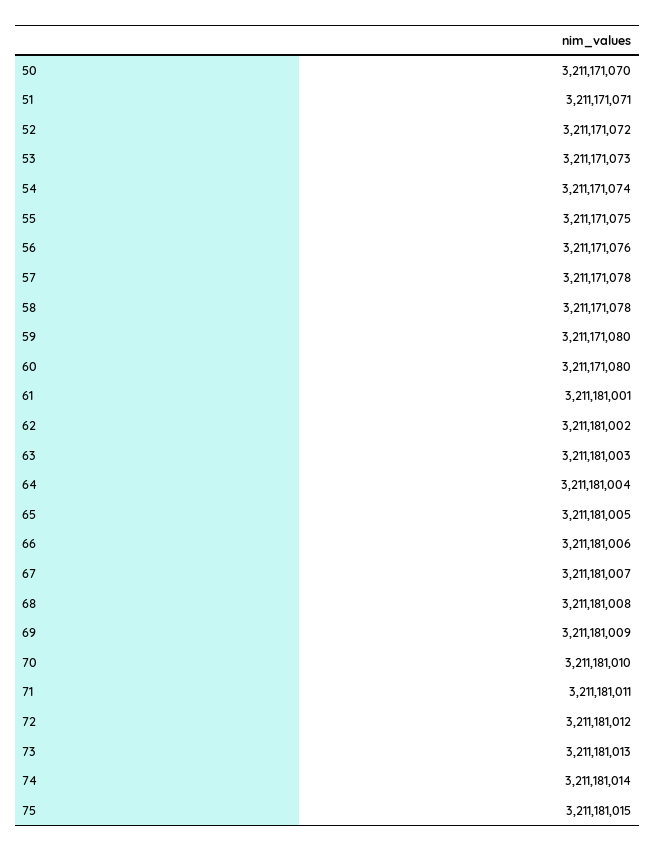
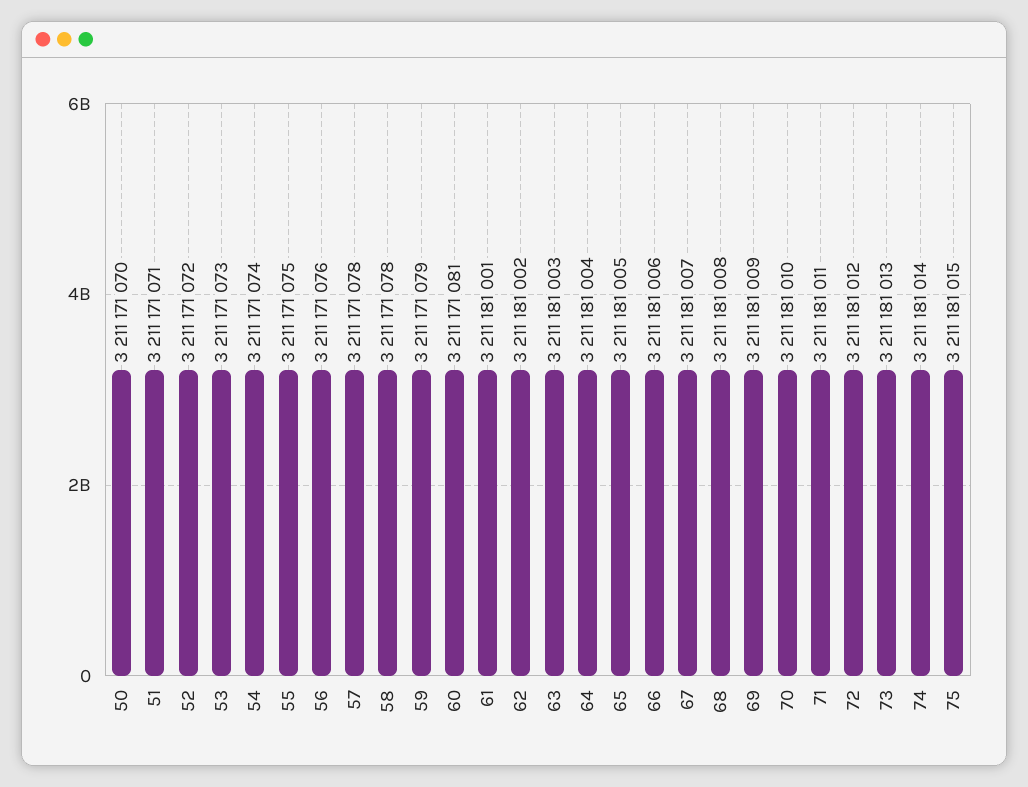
59: 3211171080 -> 3211171079
60: 3211171080 -> 3211171081

